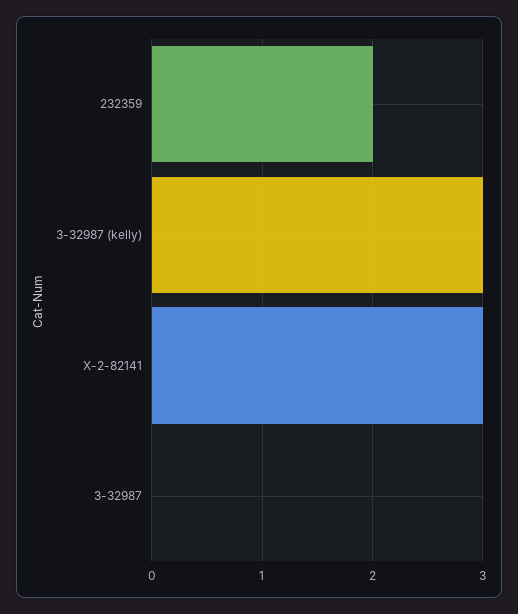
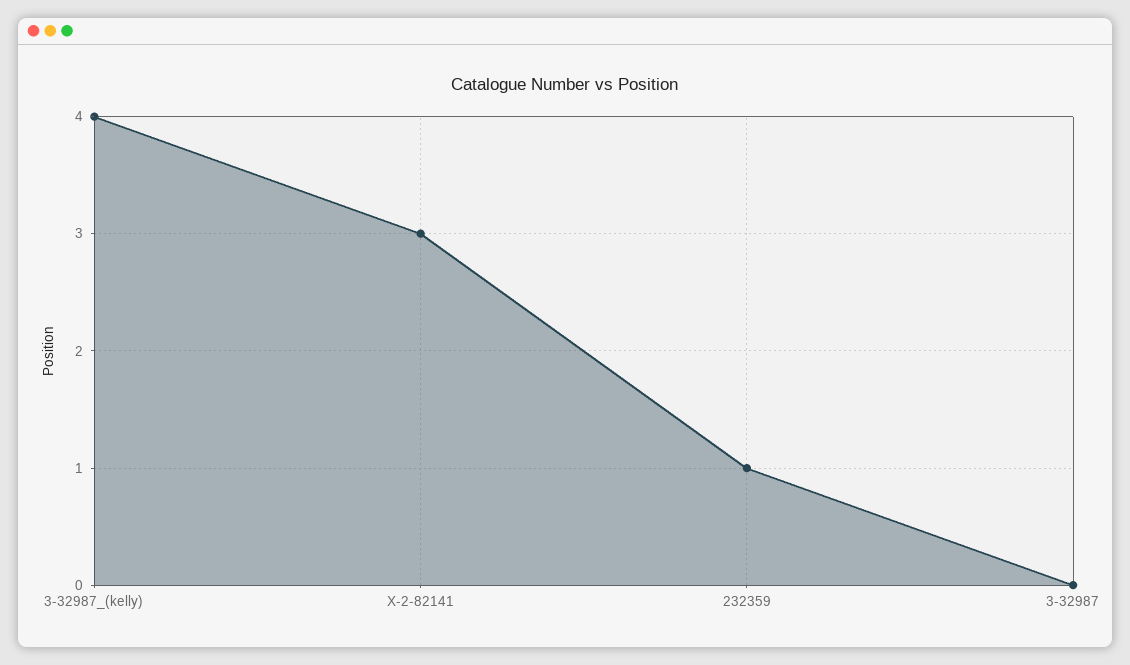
232359: 2 -> 1
3-32987 (kelly): 3 -> 4

